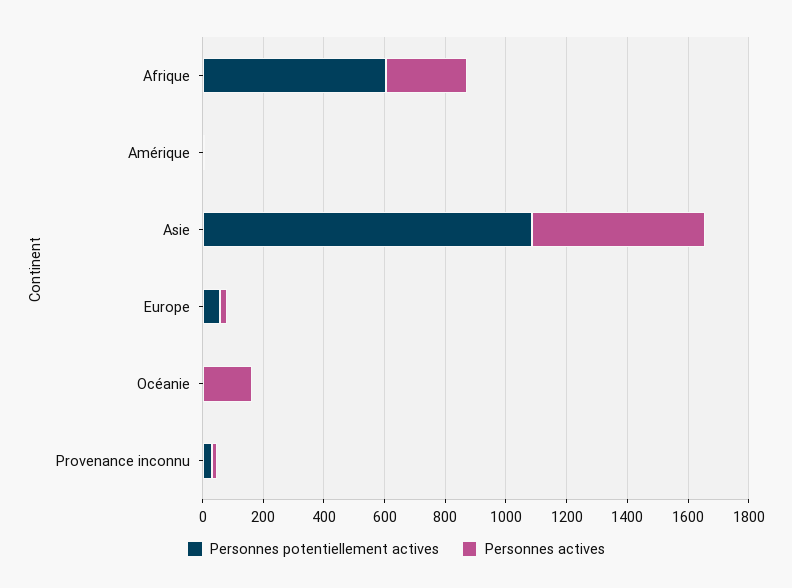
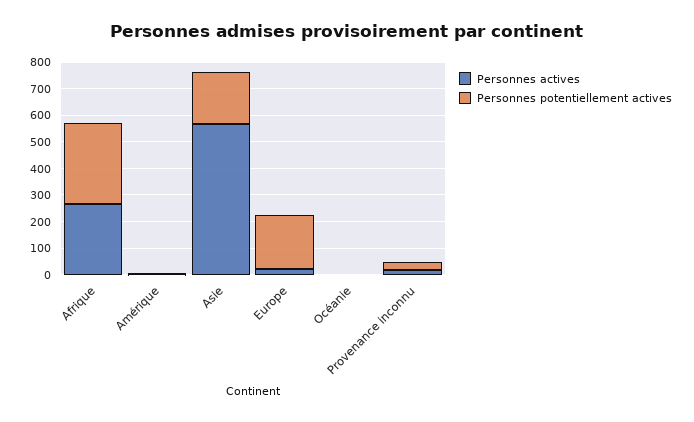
Personnes potentiellement actives, Afrique: 600 -> 300
Personnes potentiellement actives, Asie: 1100 -> 200
Personnes potentiellement actives, Europe: 50 -> 200
Personnes actives, Océanie: 150 -> 0

